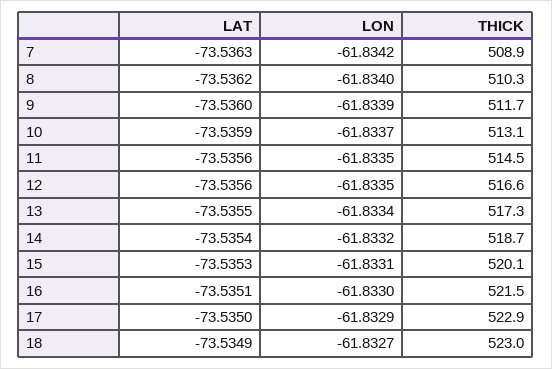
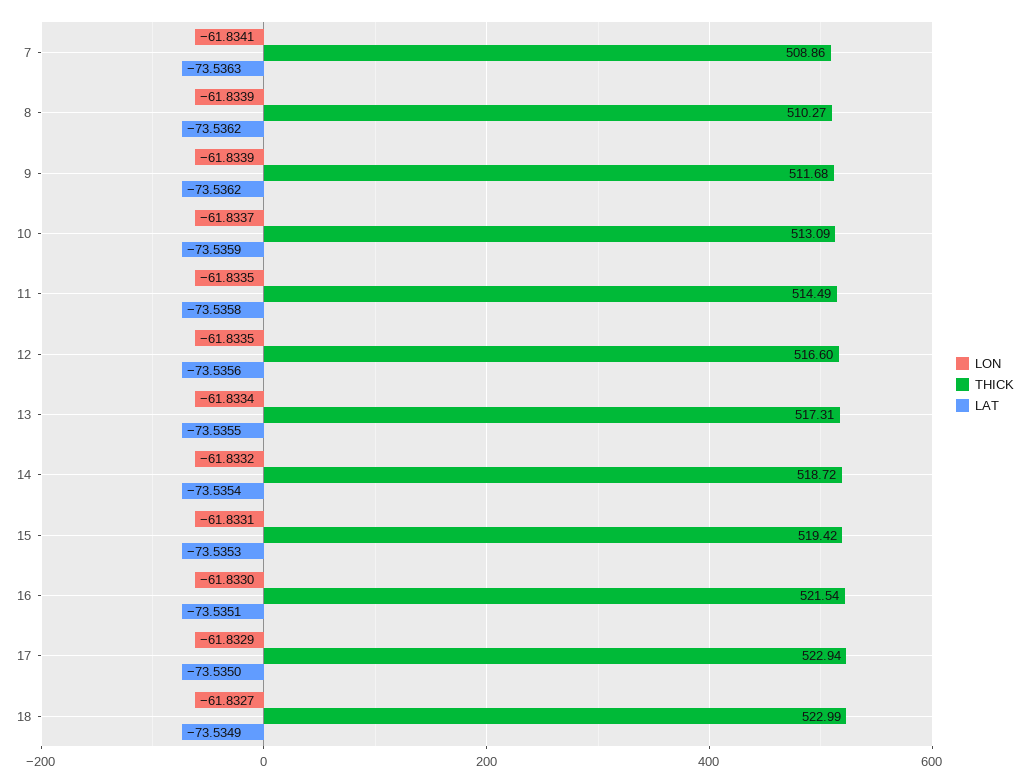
LON, 7: -61.8342 -> -61.8341
LON, 8: -61.834 -> -61.8339
LAT, 9: -73.536 -> -73.5362
LAT, 11: -73.5356 -> -73.5358
THICK, 15: 520.1 -> 519.42

